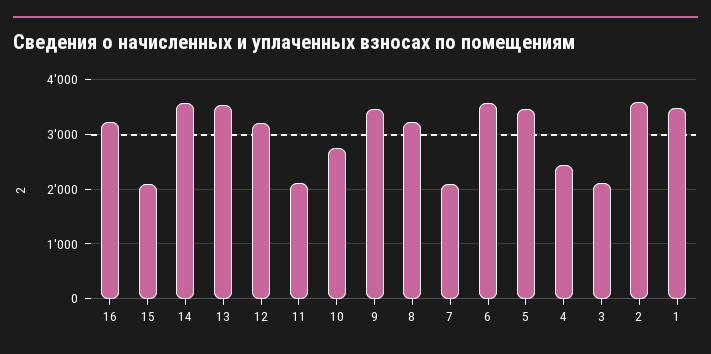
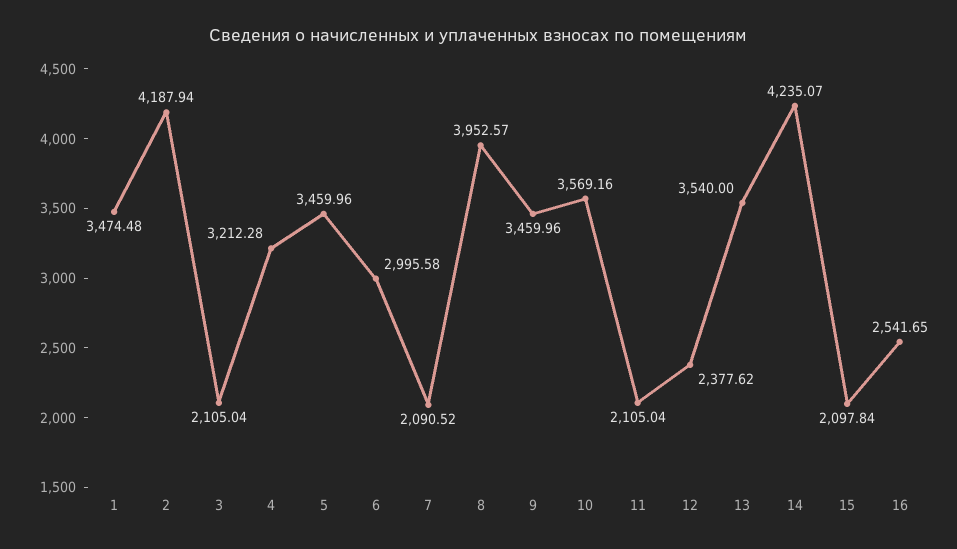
16: 3200 -> 2541.65
14: 3600 -> 4235.07
12: 3200 -> 2377.62
10: 2800 -> 3569.16
8: 3200 -> 3952.57
6: 3600 -> 2995.58
4: 2400 -> 3212.28
2: 3600 -> 4187.94

